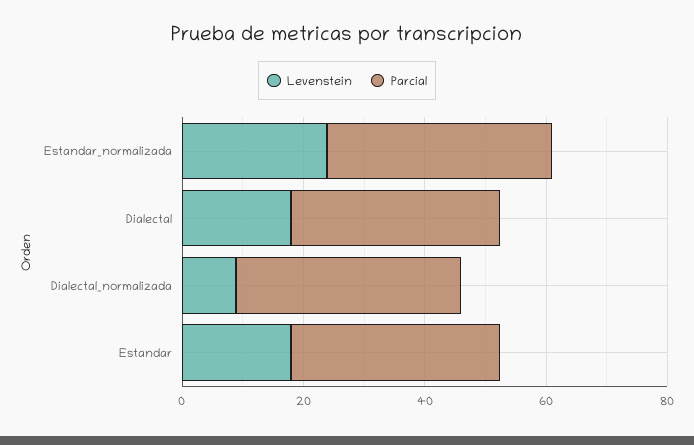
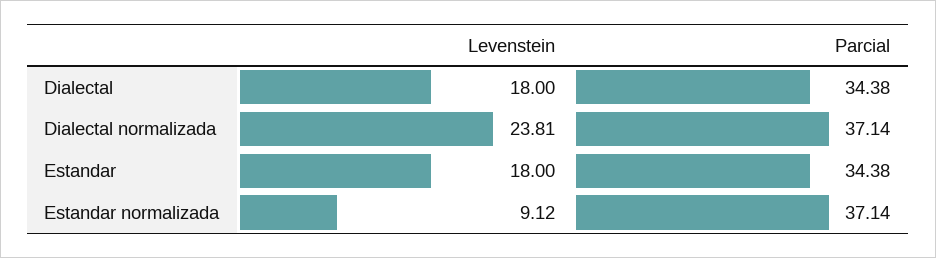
Levenstein, Estandar_normalizada: 25 -> 9.12
Levenstein, Dialectal_normalizada: 10 -> 23.81

